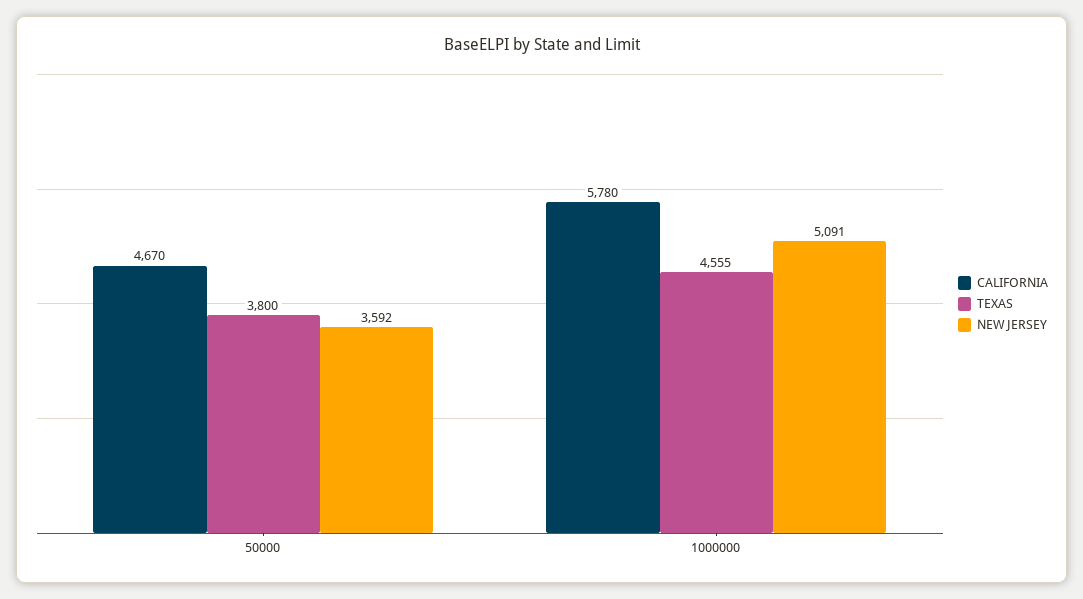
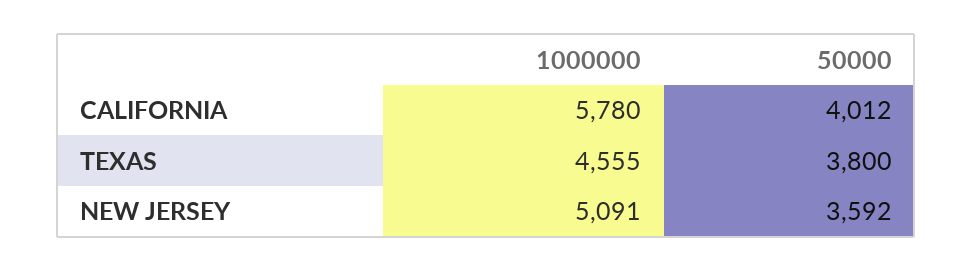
CALIFORNIA, 50000: 4670 -> 4012

